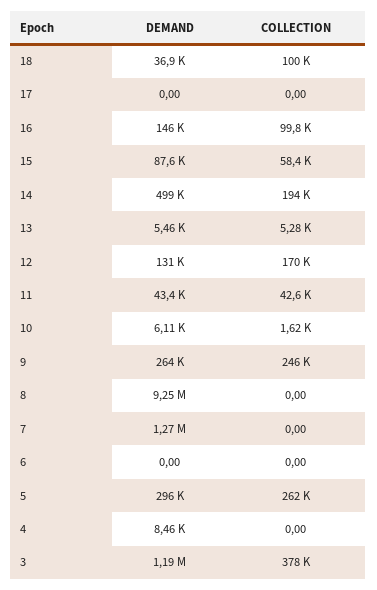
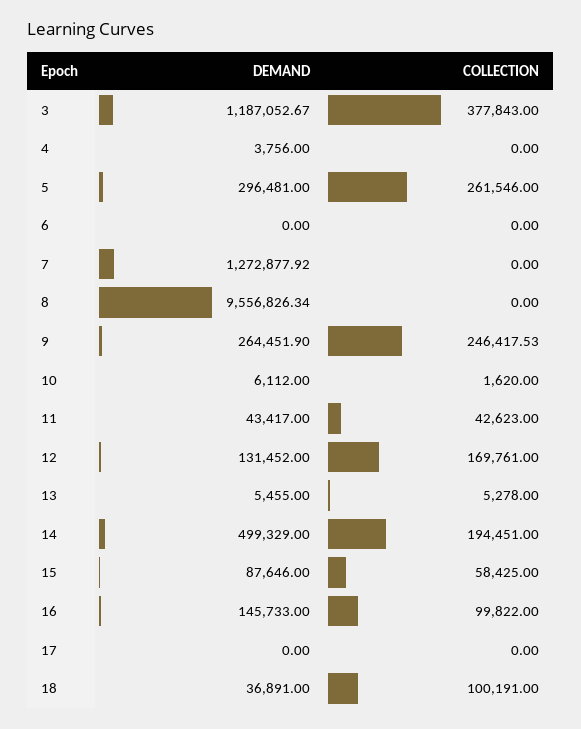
DEMAND, 8: 9250000 -> 9556826.34
DEMAND, 4: 8460 -> 3756

